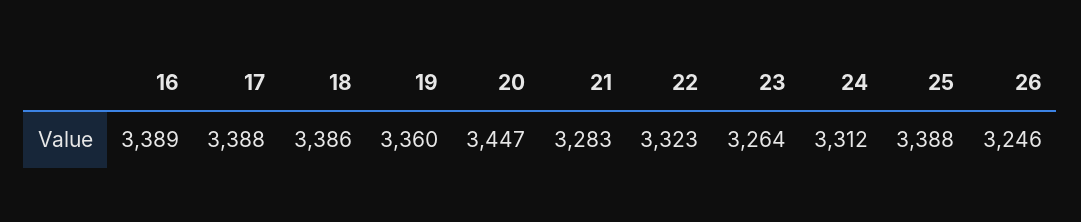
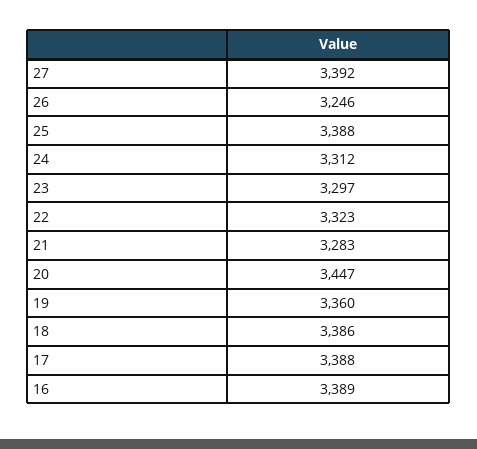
23: 3264 -> 3297
27: none -> 3392

